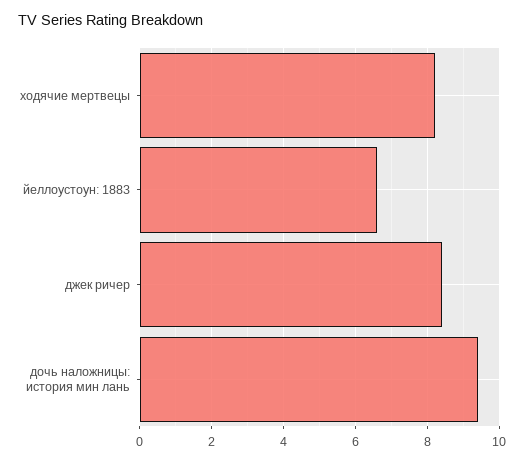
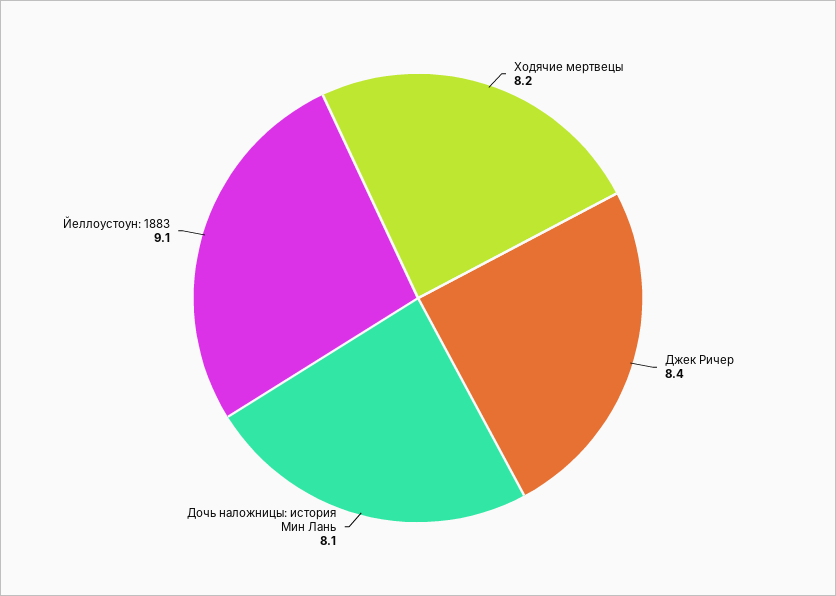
йеллоустоун: 1883: 6.5 -> 9.1
дочь наложницы: история мин лань: 9.5 -> 8.1

